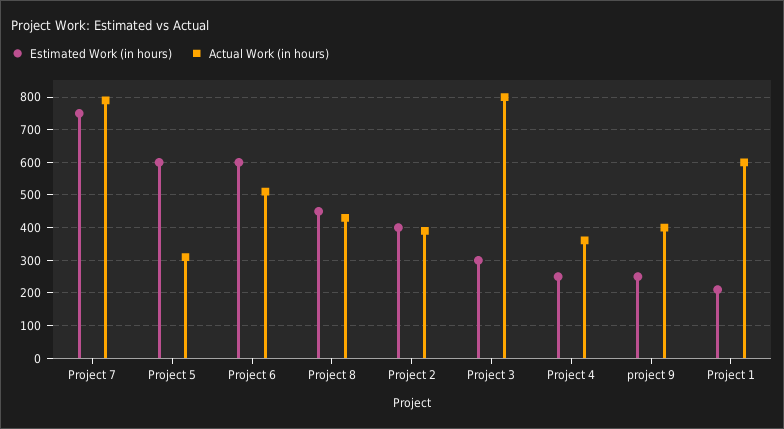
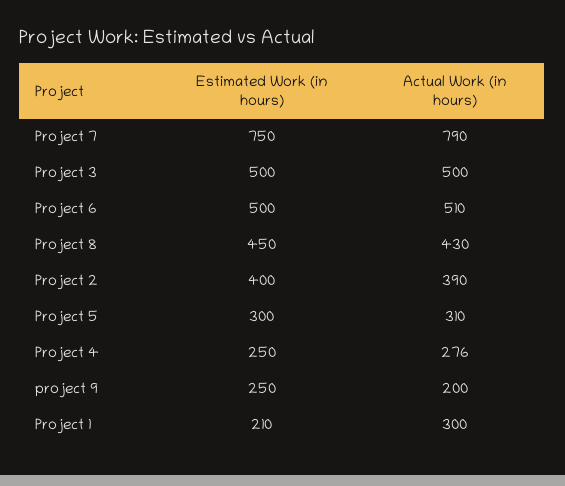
Estimated Work (in hours), Project 5: 600 -> 300
Estimated Work (in hours), Project 6: 600 -> 500
Estimated Work (in hours), Project 3: 300 -> 500
Actual Work (in hours), Project 3: 800 -> 500
Actual Work (in hours), Project 4: 360 -> 276
Actual Work (in hours), project 9: 400 -> 200
Actual Work (in hours), Project 1: 600 -> 300

